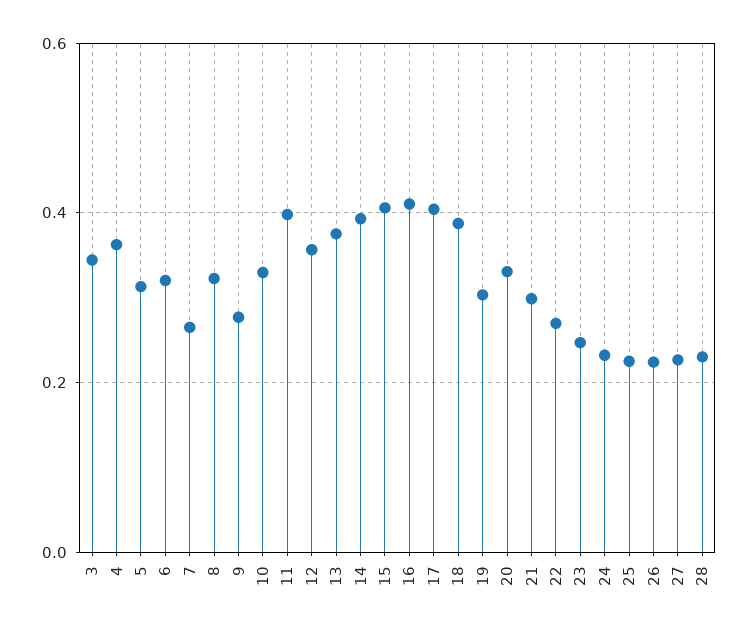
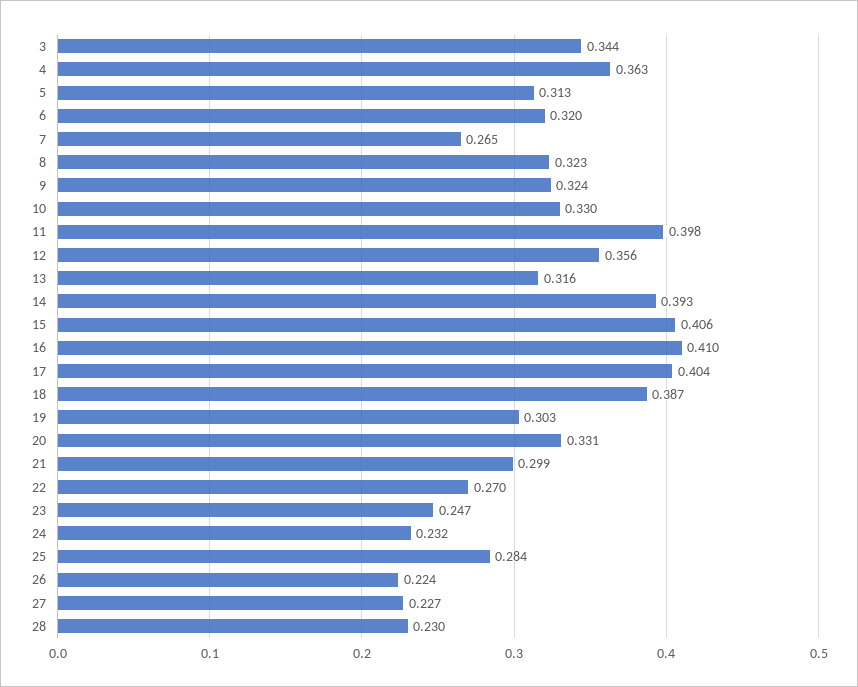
9: 0.28 -> 0.324
13: 0.38 -> 0.316
25: 0.22 -> 0.284

